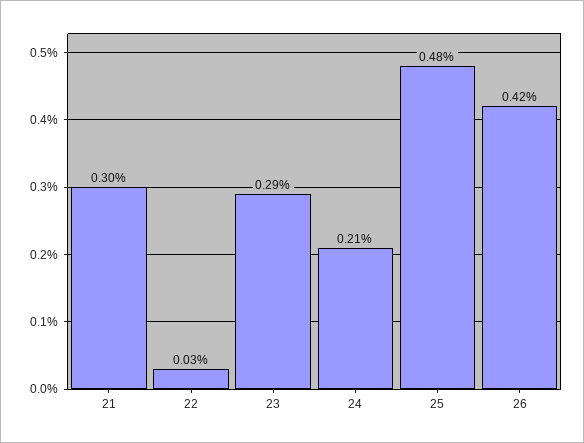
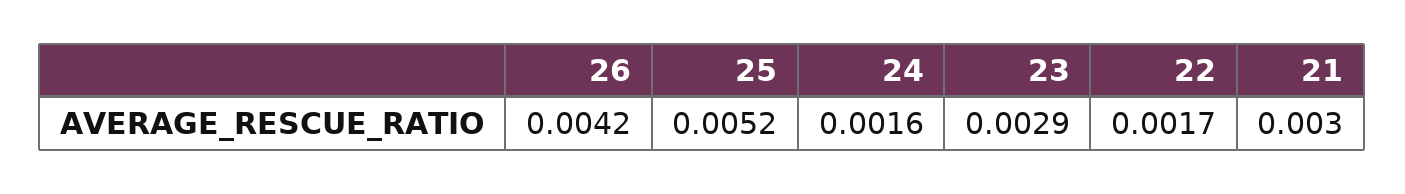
22: 0.0003 -> 0.0017
24: 0.0021 -> 0.0016
25: 0.0048 -> 0.0052

